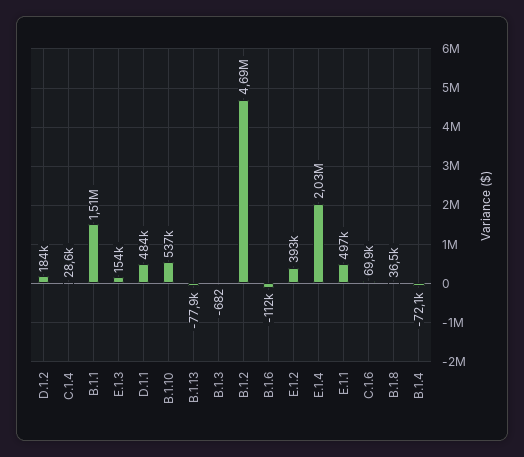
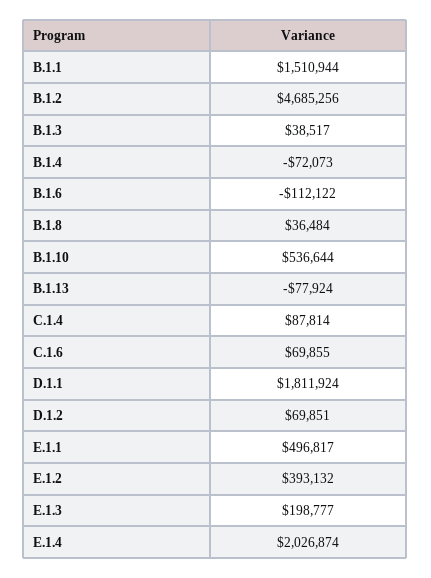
D.1.2: 184000 -> 69851
C.1.4: 28600 -> 87814
E.1.3: 154000 -> 198777
D.1.1: 484000 -> 1811924
B.1.3: -682 -> 38517

